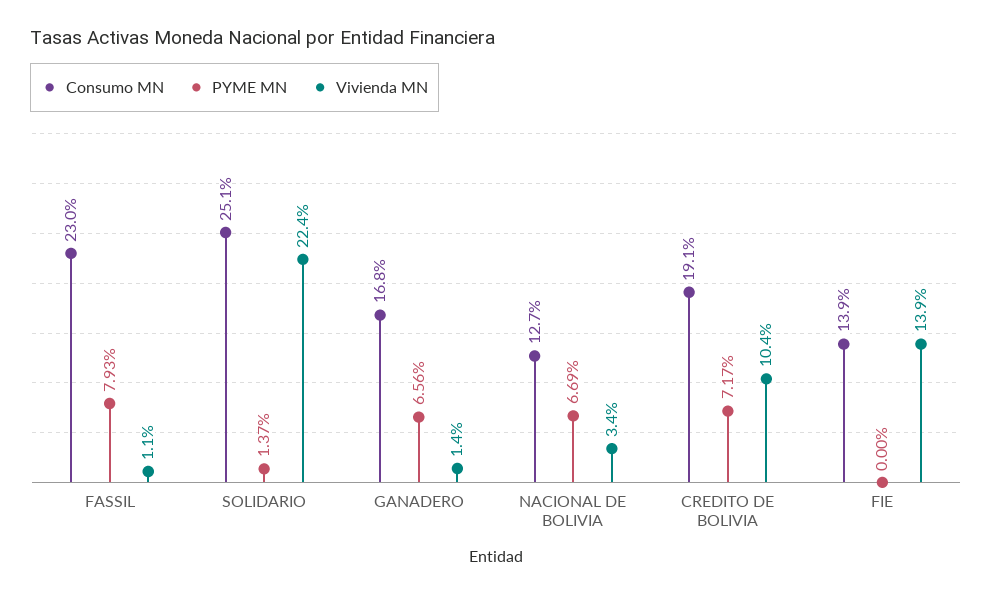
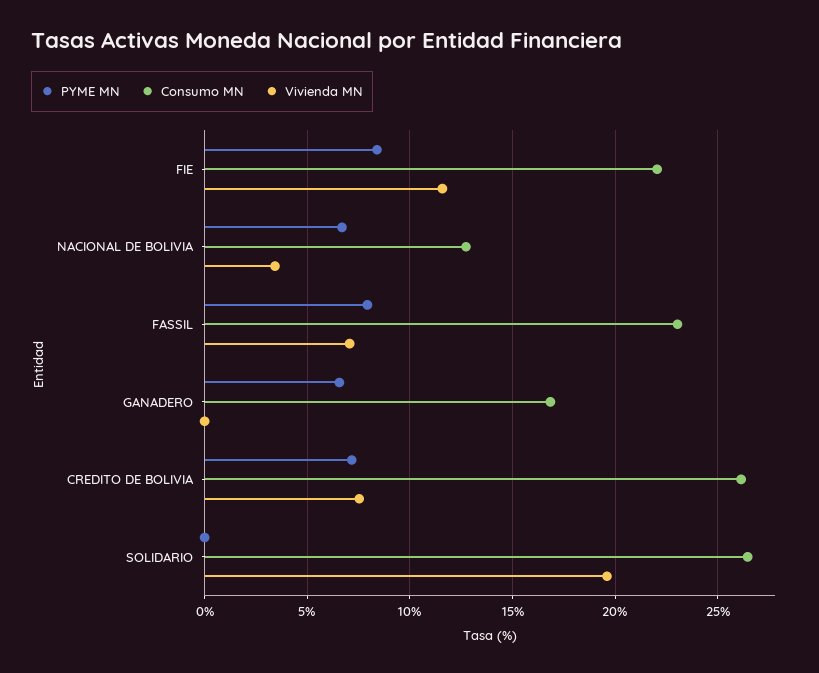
Vivienda MN, FASSIL: 1.1 -> 7
Consumo MN, SOLIDARIO: 25.1 -> 26.5
PYME MN, SOLIDARIO: 1.37 -> 0
Vivienda MN, SOLIDARIO: 22.4 -> 19.5
Vivienda MN, GANADERO: 1.4 -> 0
Consumo MN, CREDITO DE BOLIVIA: 19.1 -> 26
Vivienda MN, CREDITO DE BOLIVIA: 10.4 -> 7.5
Consumo MN, FIE: 13.9 -> 22
PYME MN, FIE: 0 -> 8.5
Vivienda MN, FIE: 13.9 -> 11.5

